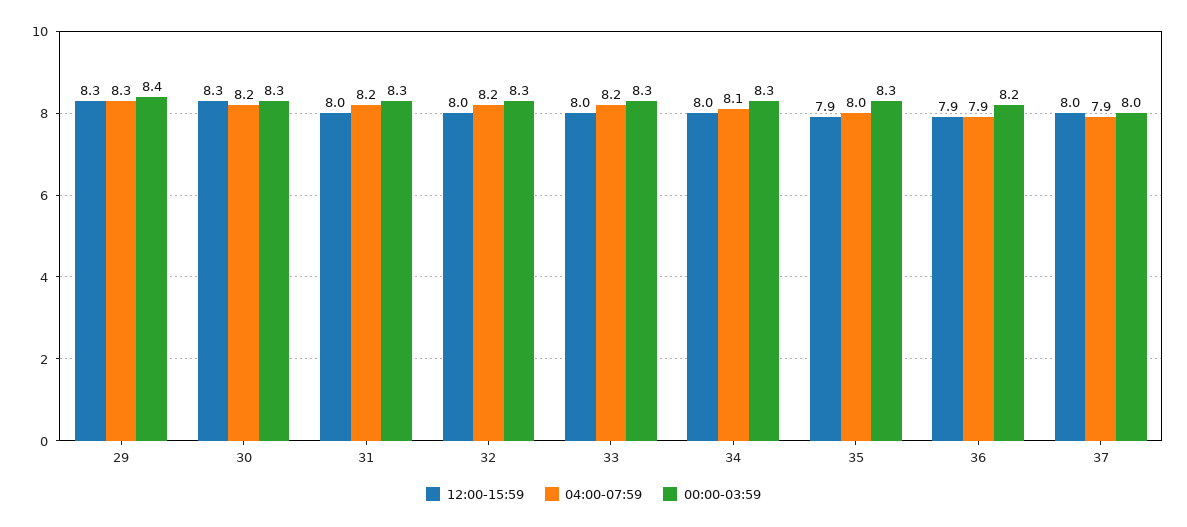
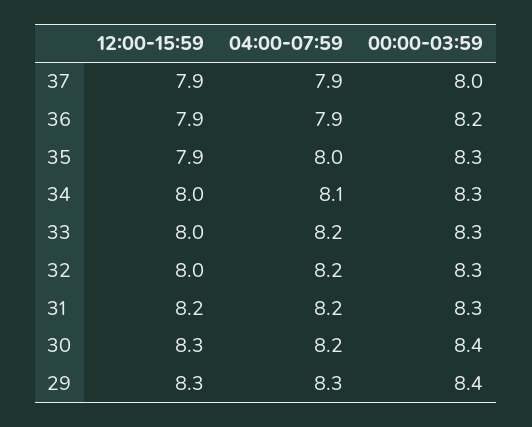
00:00-03:59, 30: 8.3 -> 8.4
12:00-15:59, 31: 8 -> 8.2
12:00-15:59, 37: 8 -> 7.9

